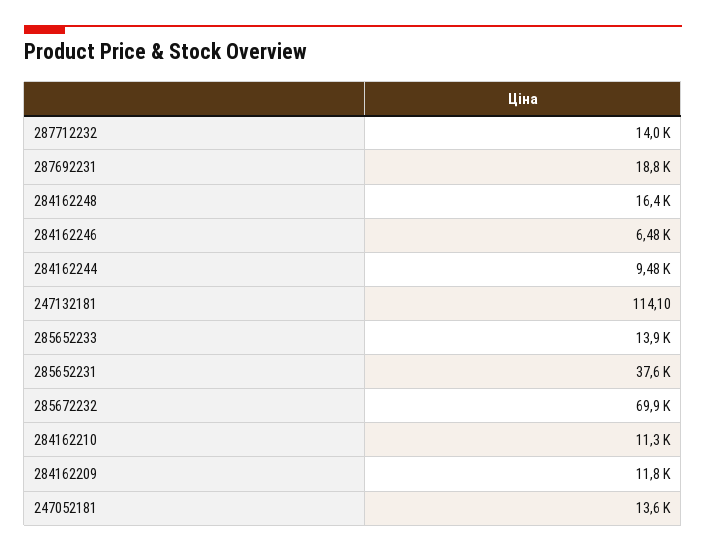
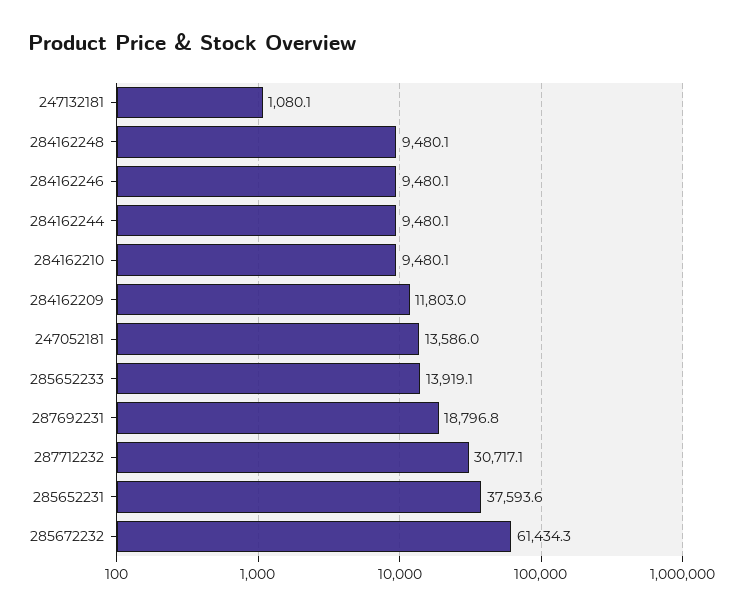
287712232: 14000 -> 30717.1
284162248: 16400 -> 9480.1
284162246: 6480 -> 9480.1
247132181: 114.1 -> 1080.1
285672232: 69900 -> 61434.3
284162210: 11300 -> 9480.1

